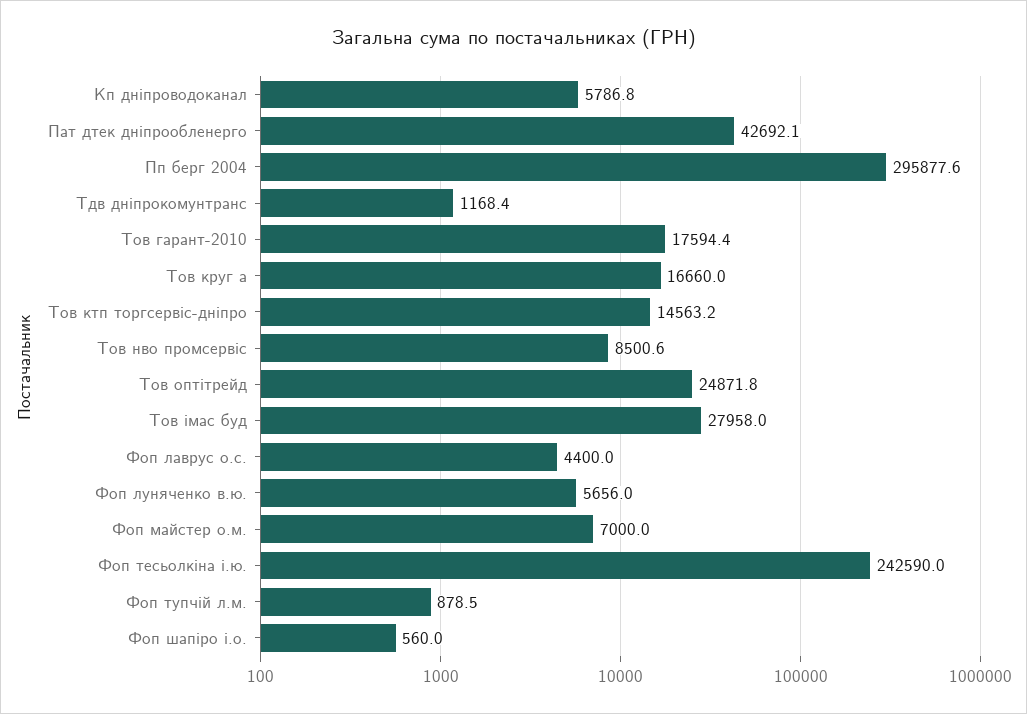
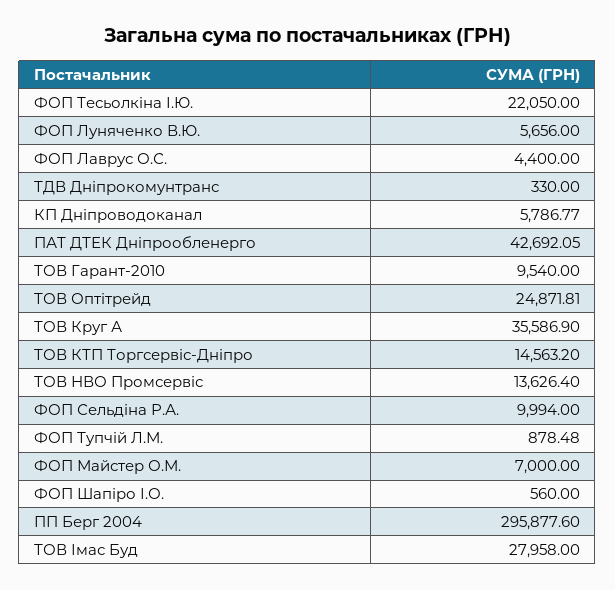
Тдв дніпрокомунтранс: 1168.4 -> 330
Тов гарант-2010: 17594.4 -> 9540
Тов круг а: 16660 -> 35586.9
Тов нво промсервіс: 8500.6 -> 13626.4
Фоп тесьолкіна і.ю.: 242590 -> 22050
ФОП Сельдіна Р.А.: none -> 9994

